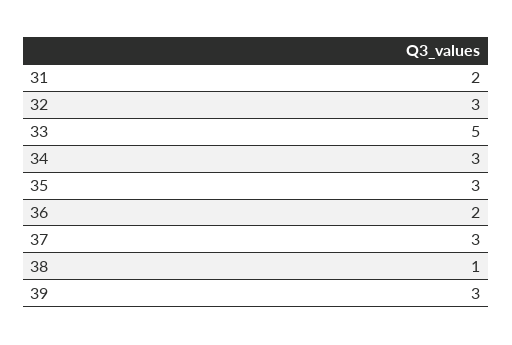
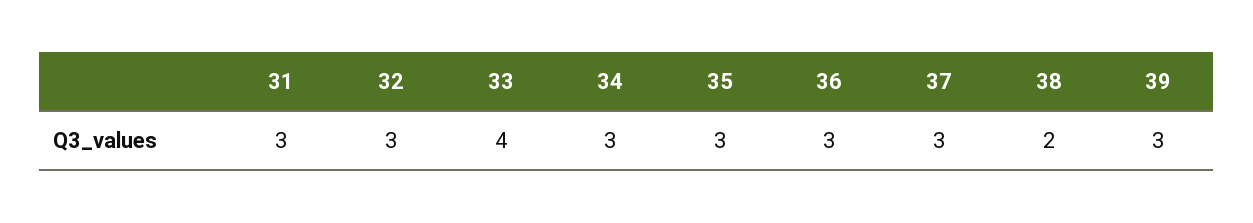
31: 2 -> 3
33: 5 -> 4
36: 2 -> 3
38: 1 -> 2

